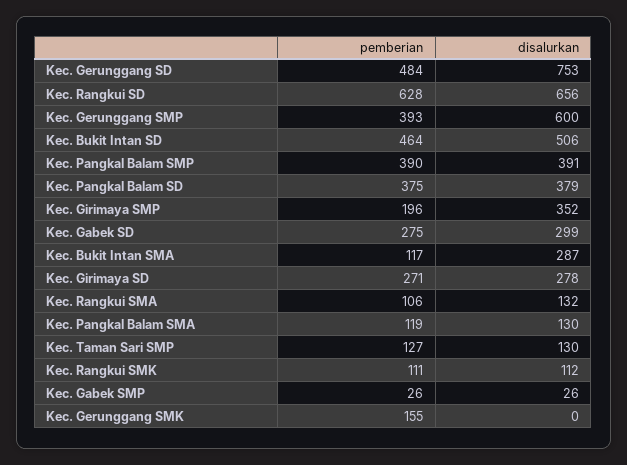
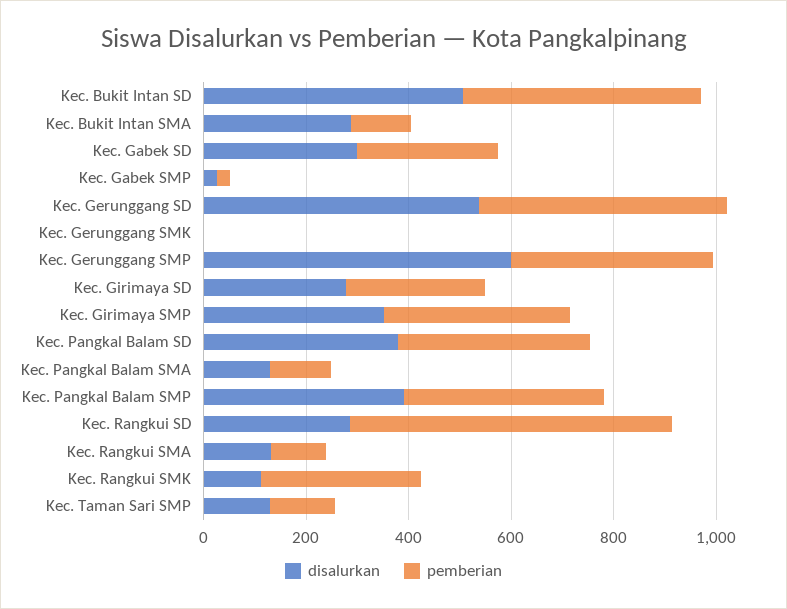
disalurkan, Kec. Gerunggang SD: 753 -> 550
disalurkan, Kec. Rangkui SD: 656 -> 300
pemberian, Kec. Girimaya SMP: 196 -> 350
pemberian, Kec. Rangkui SMK: 111 -> 300
pemberian, Kec. Gerunggang SMK: 155 -> 0

